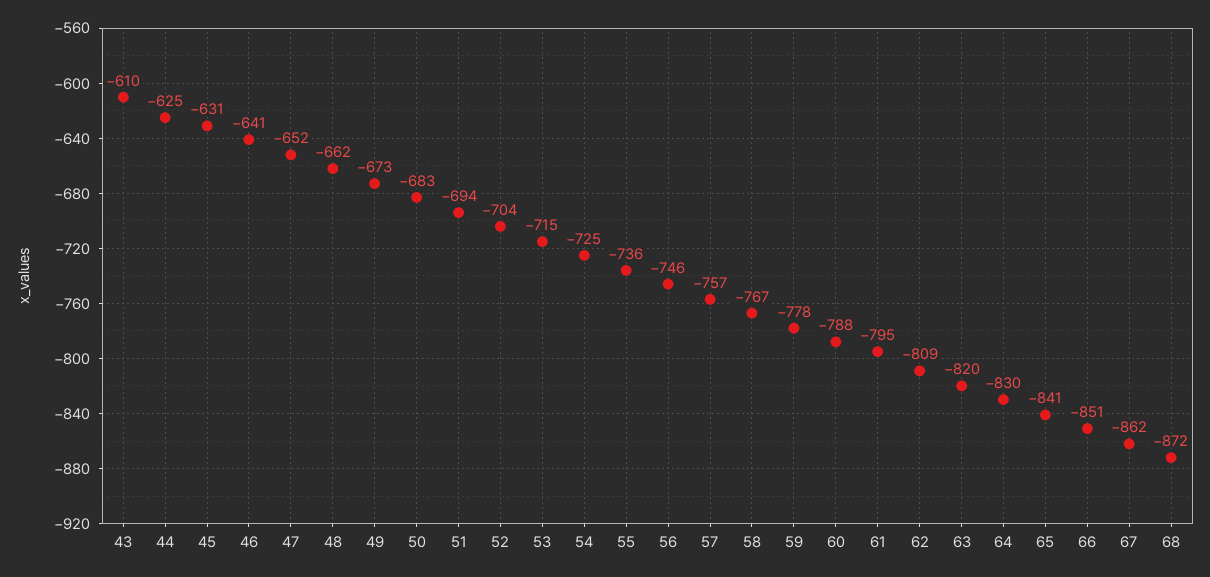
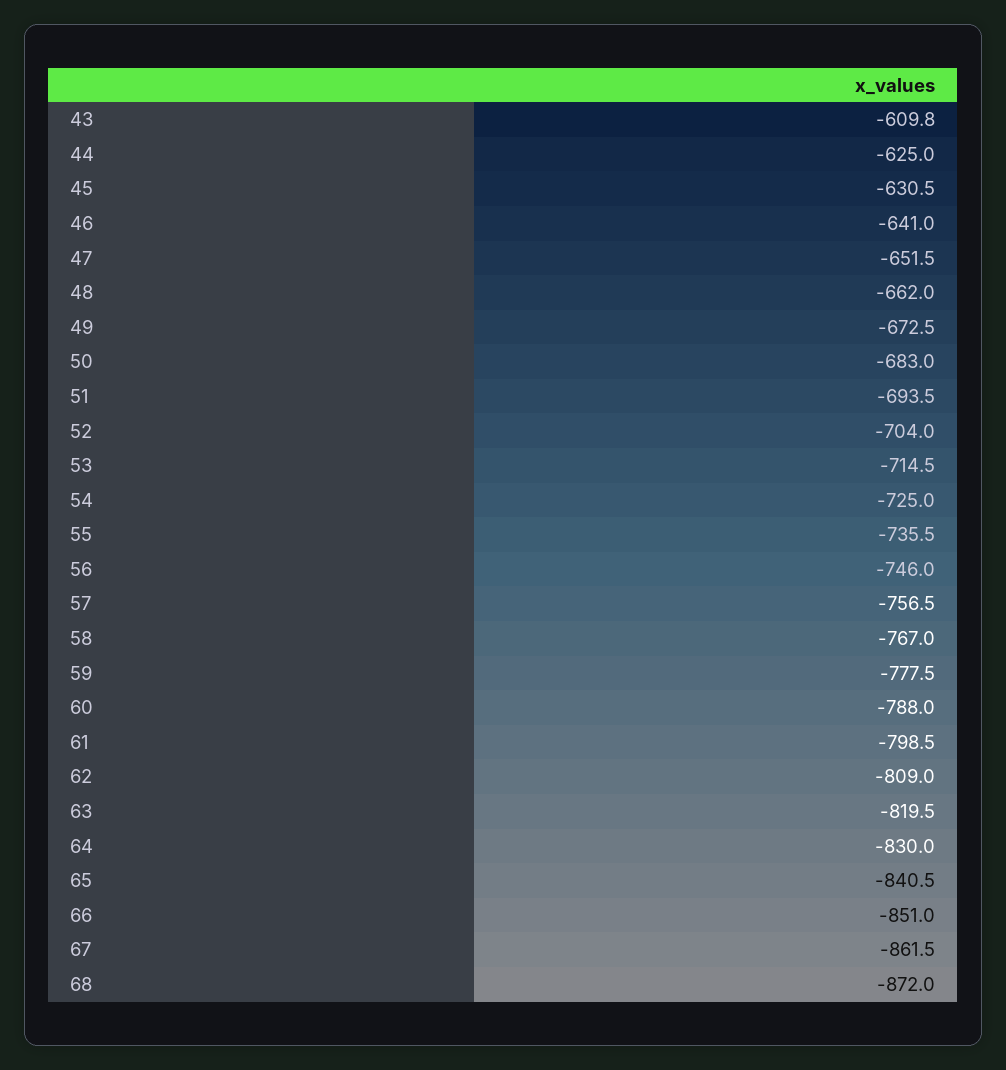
61: -795 -> -798.5

